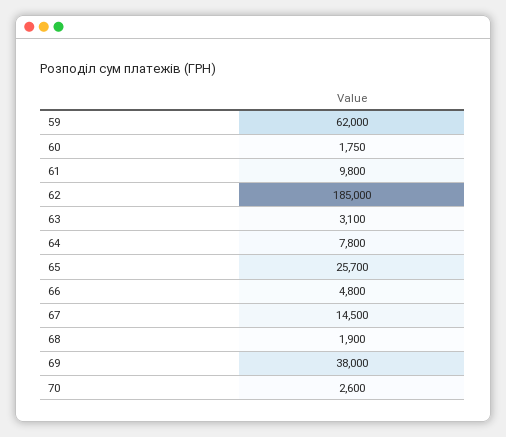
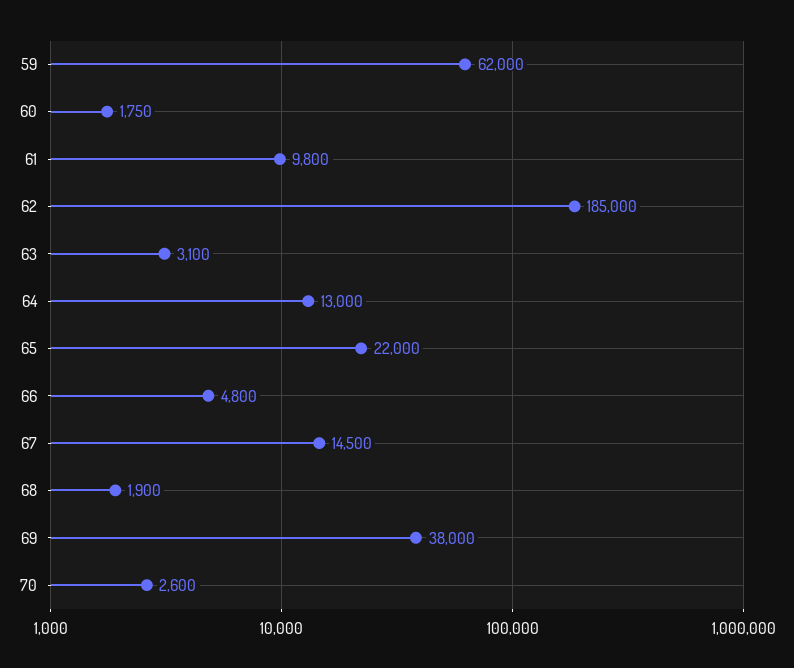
64: 7800 -> 13000
65: 25700 -> 22000

